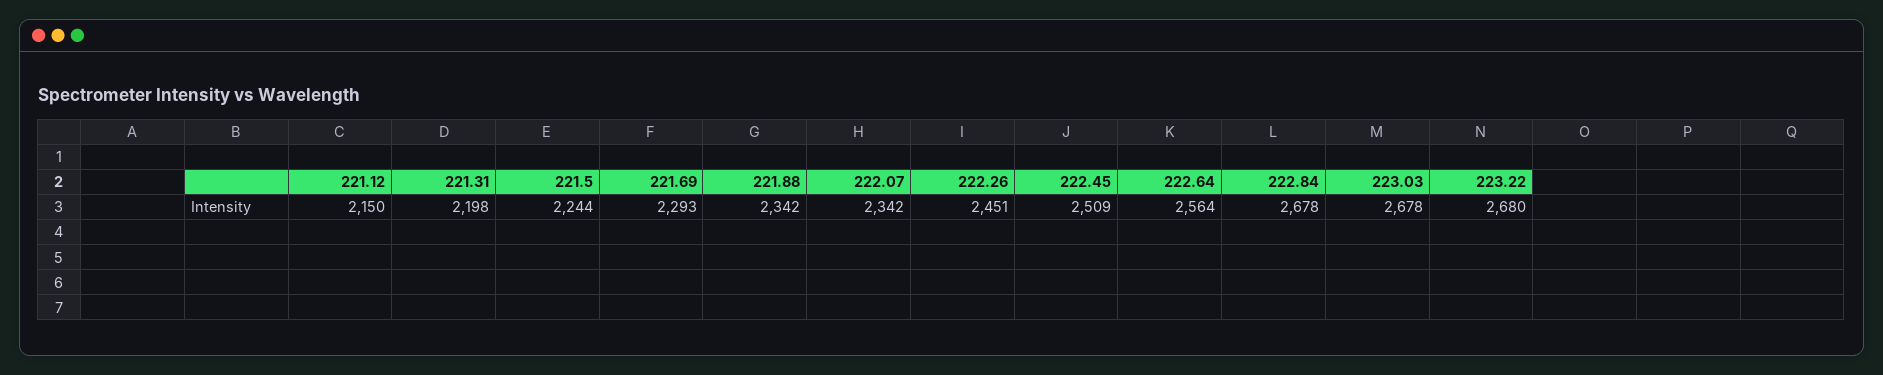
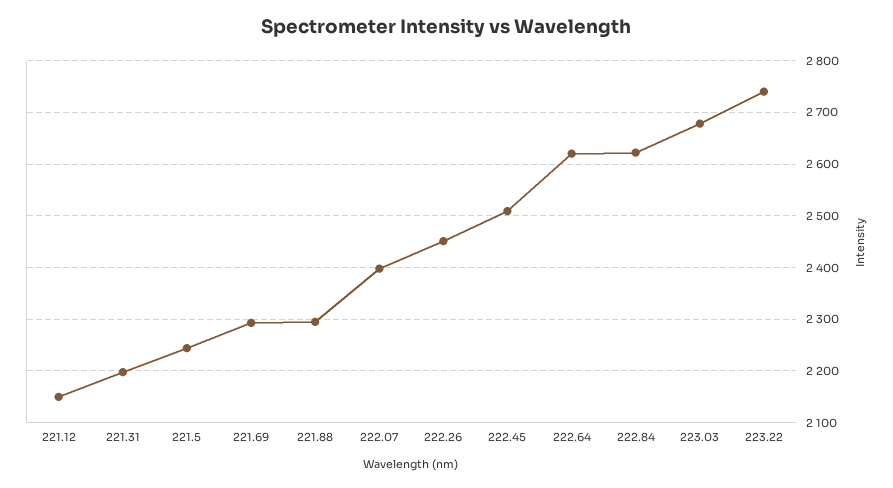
221.88: 2342 -> 2300
222.07: 2342 -> 2400
222.64: 2564 -> 2620
222.84: 2678 -> 2620
223.22: 2680 -> 2740

